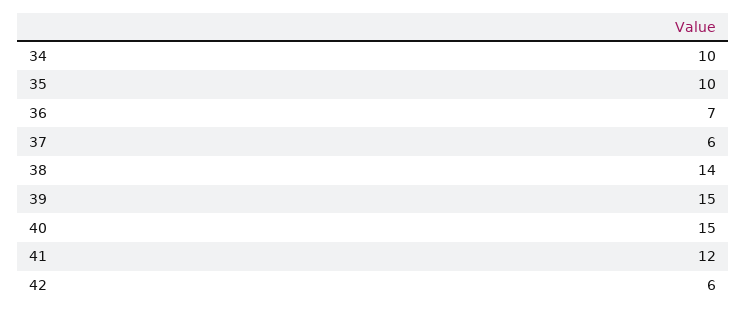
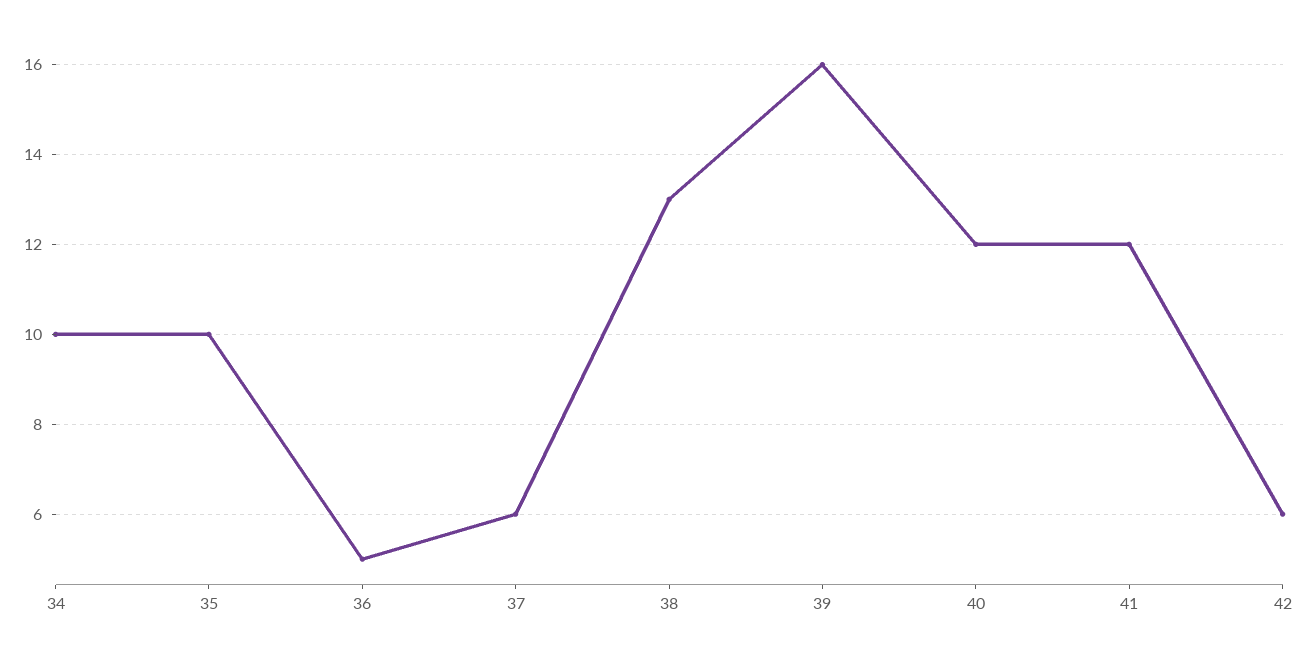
36: 7 -> 5
38: 14 -> 13
39: 15 -> 16
40: 15 -> 12

